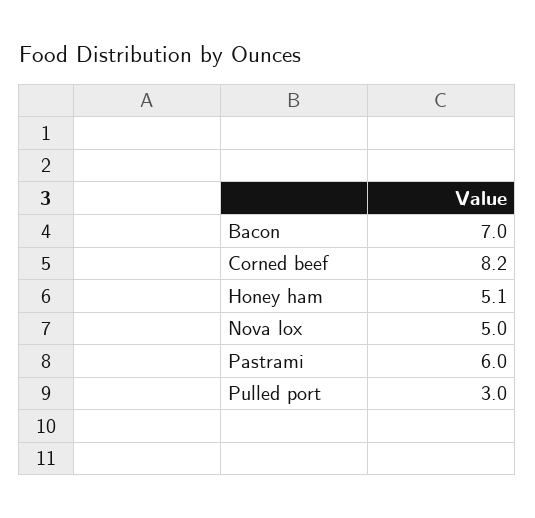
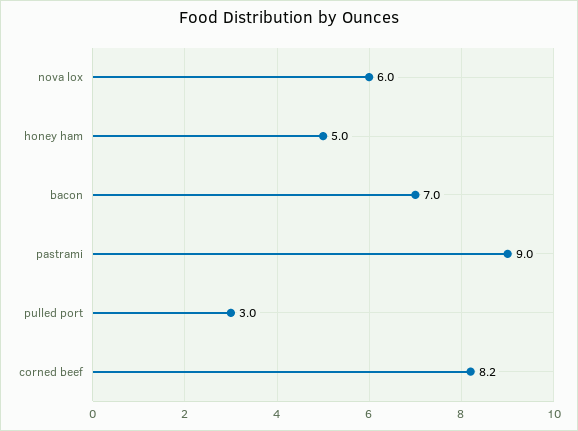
Honey ham: 5.1 -> 5
Nova lox: 5 -> 6
Pastrami: 6 -> 9

